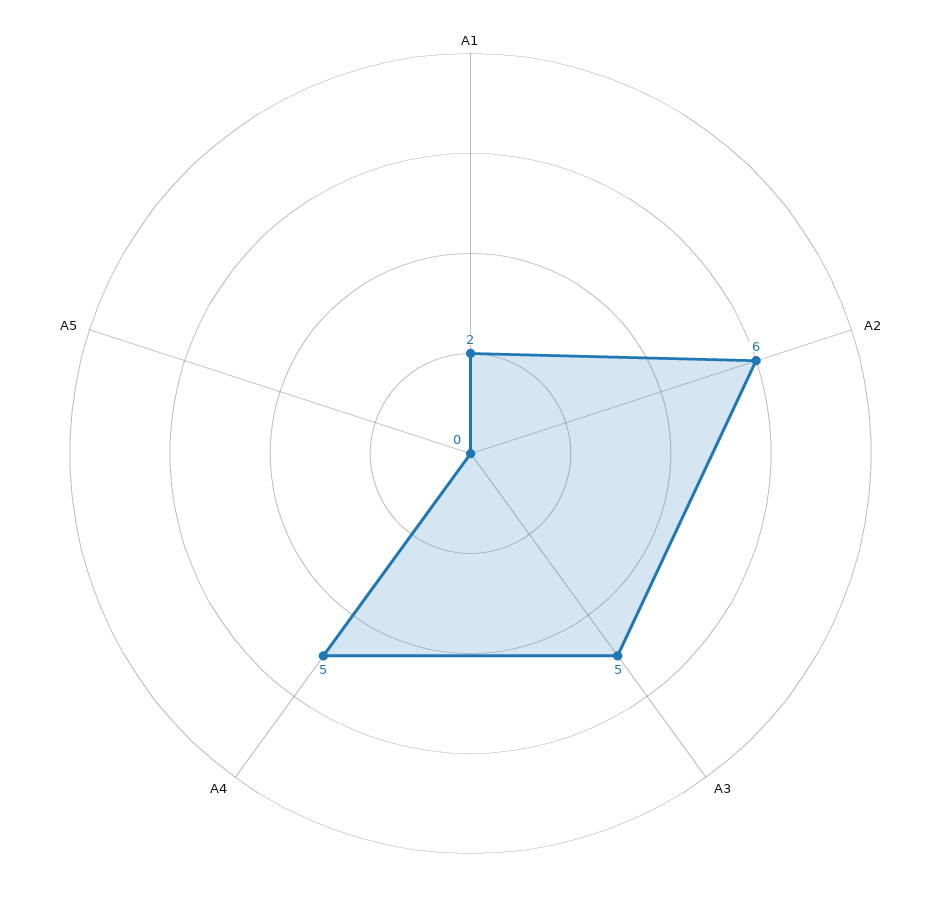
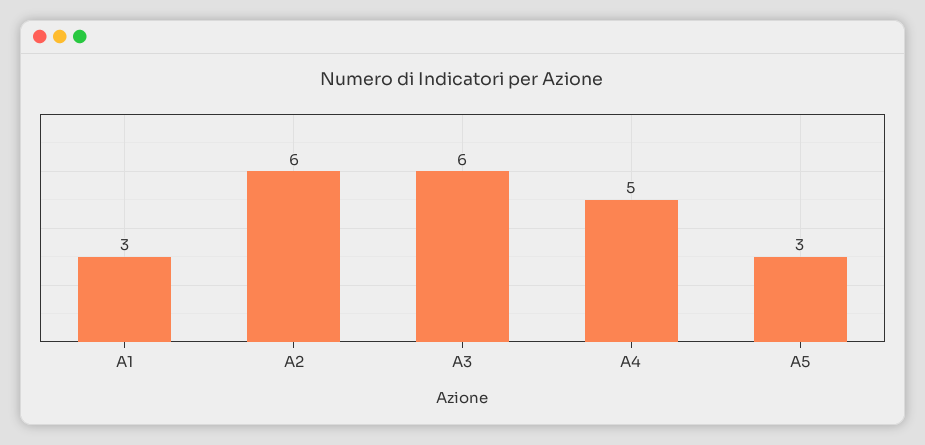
A1: 2 -> 3
A3: 5 -> 6
A5: 0 -> 3

